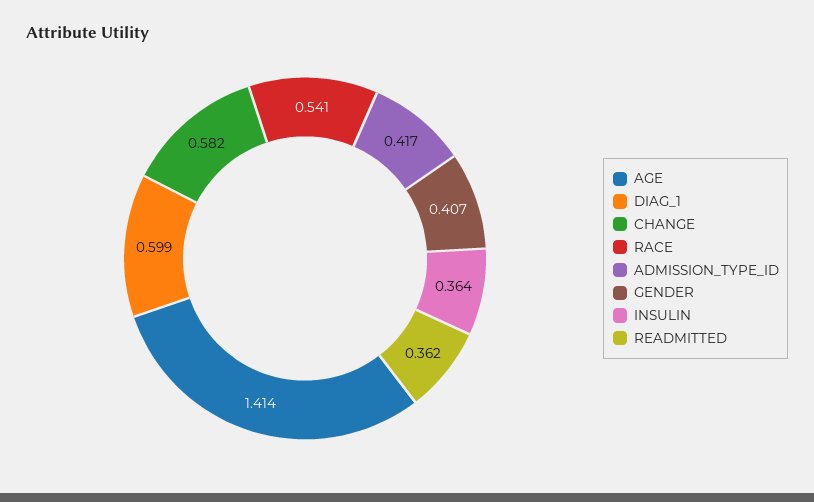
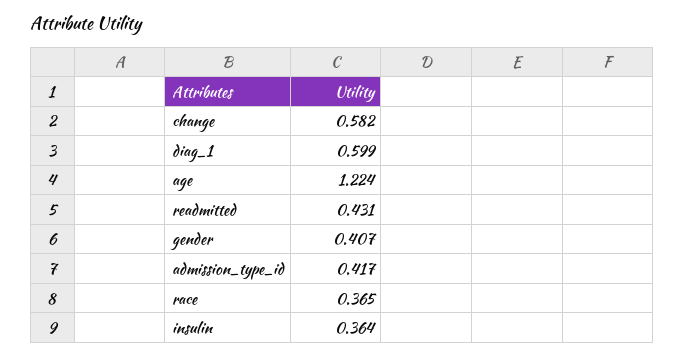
AGE: 1.414 -> 1.224
RACE: 0.541 -> 0.365
READMITTED: 0.362 -> 0.431

